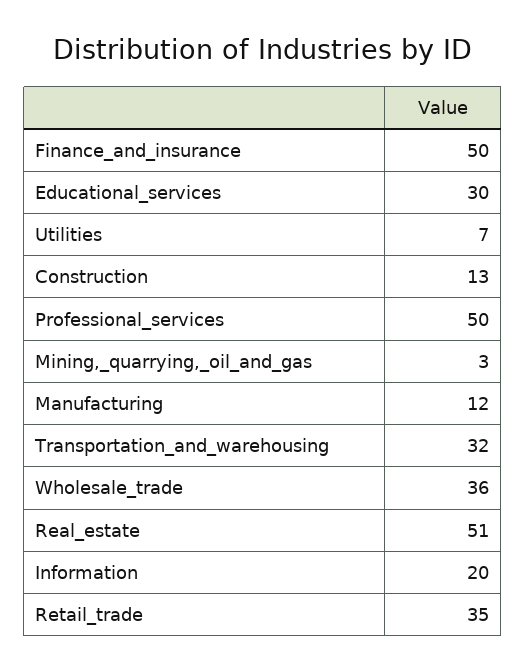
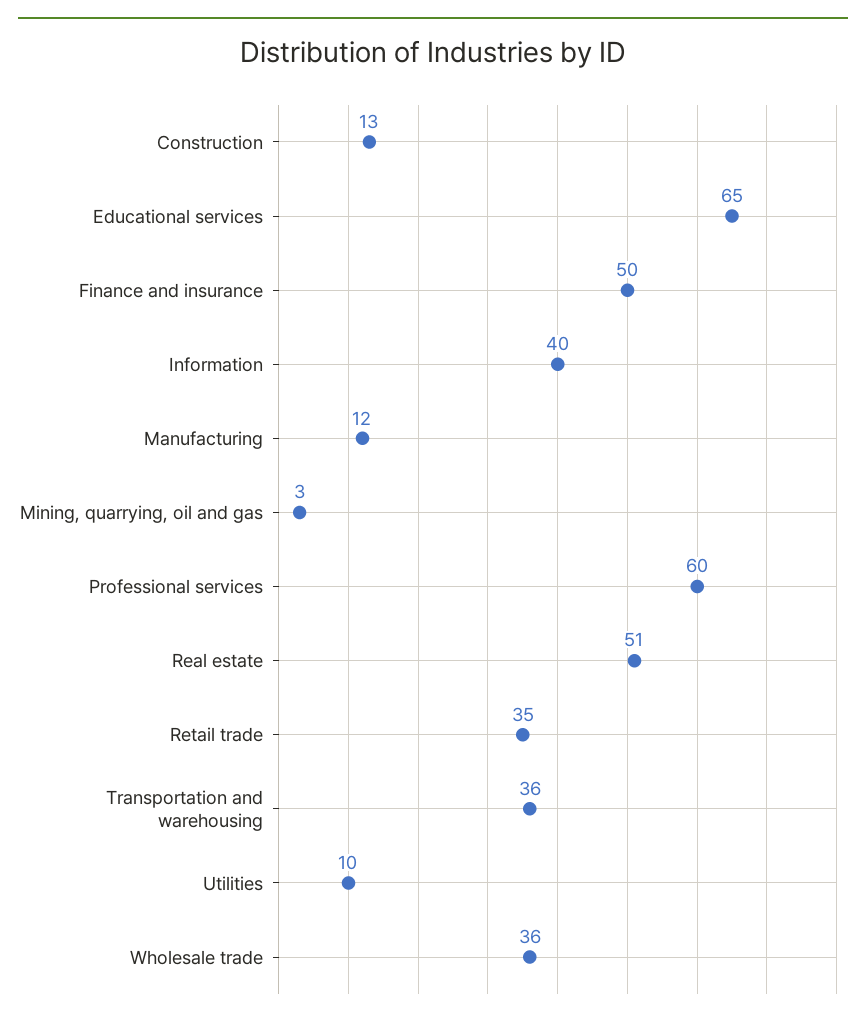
Educational_services: 30 -> 65
Utilities: 7 -> 10
Professional_services: 50 -> 60
Transportation_and_warehousing: 32 -> 36
Information: 20 -> 40

